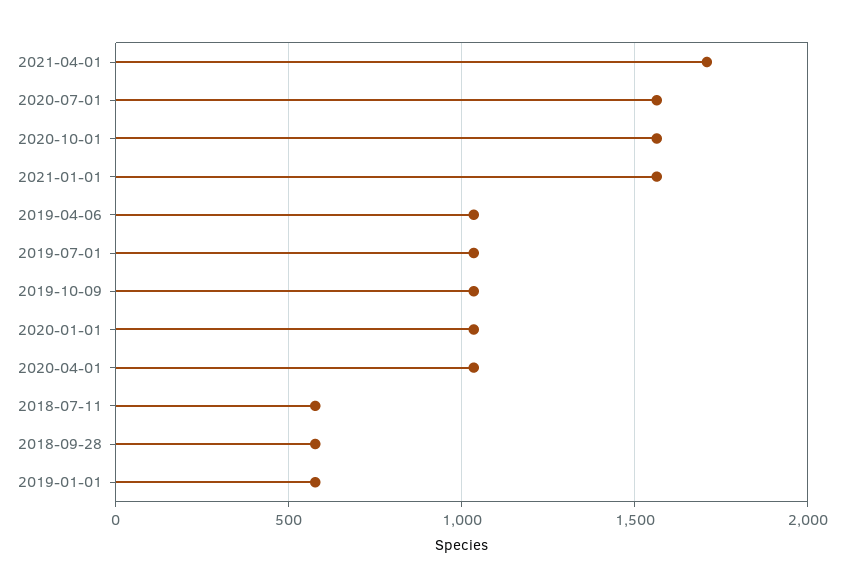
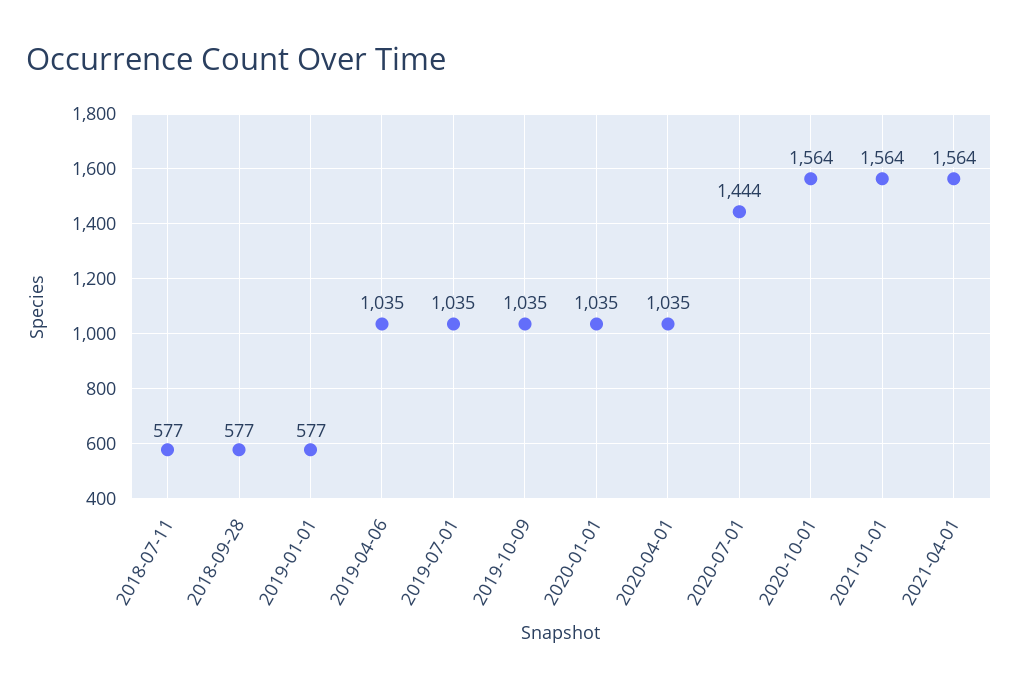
2021-04-01: 1700 -> 1564
2020-07-01: 1550 -> 1444

